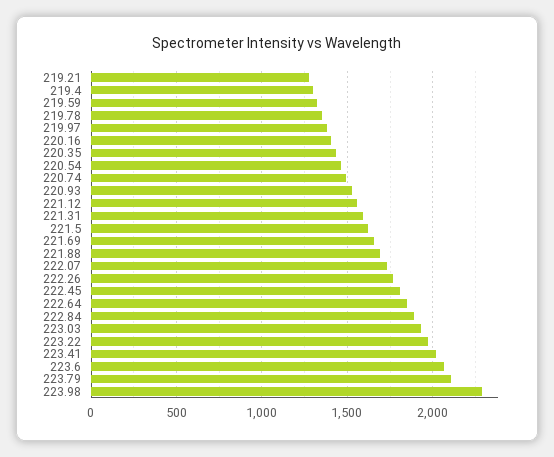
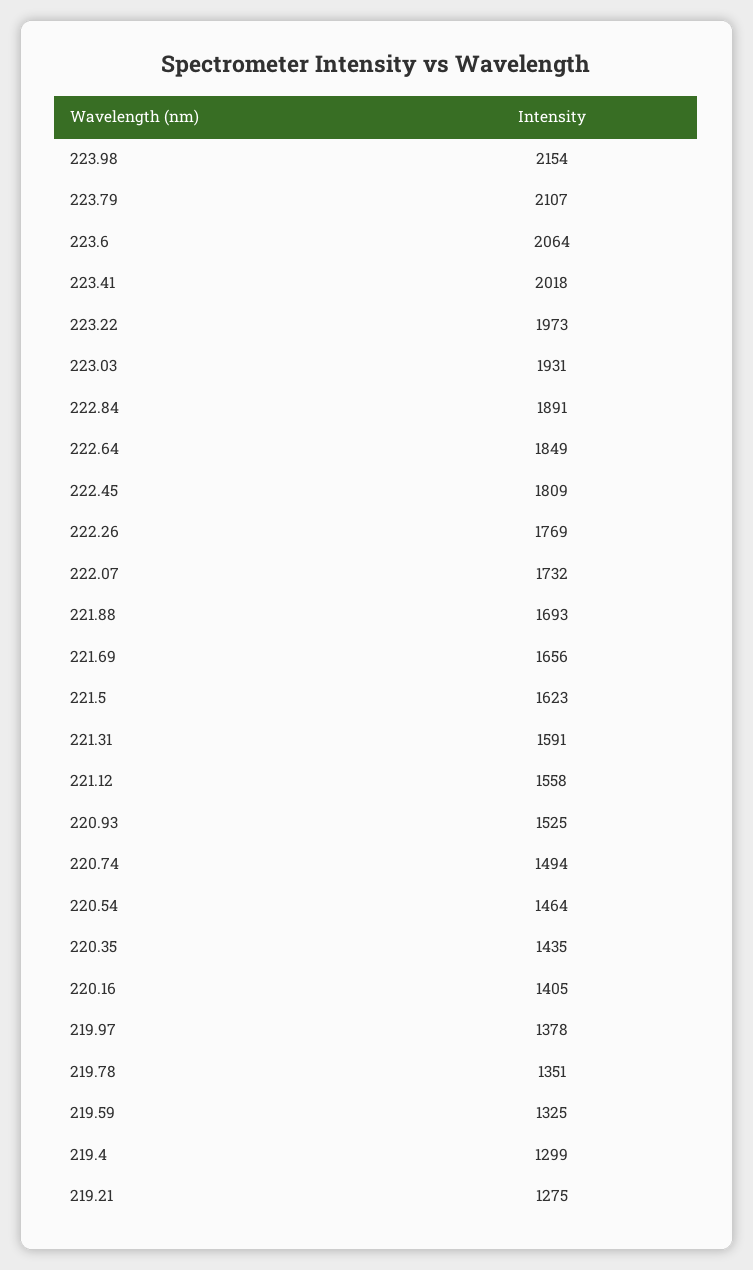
223.98: 2300 -> 2154

